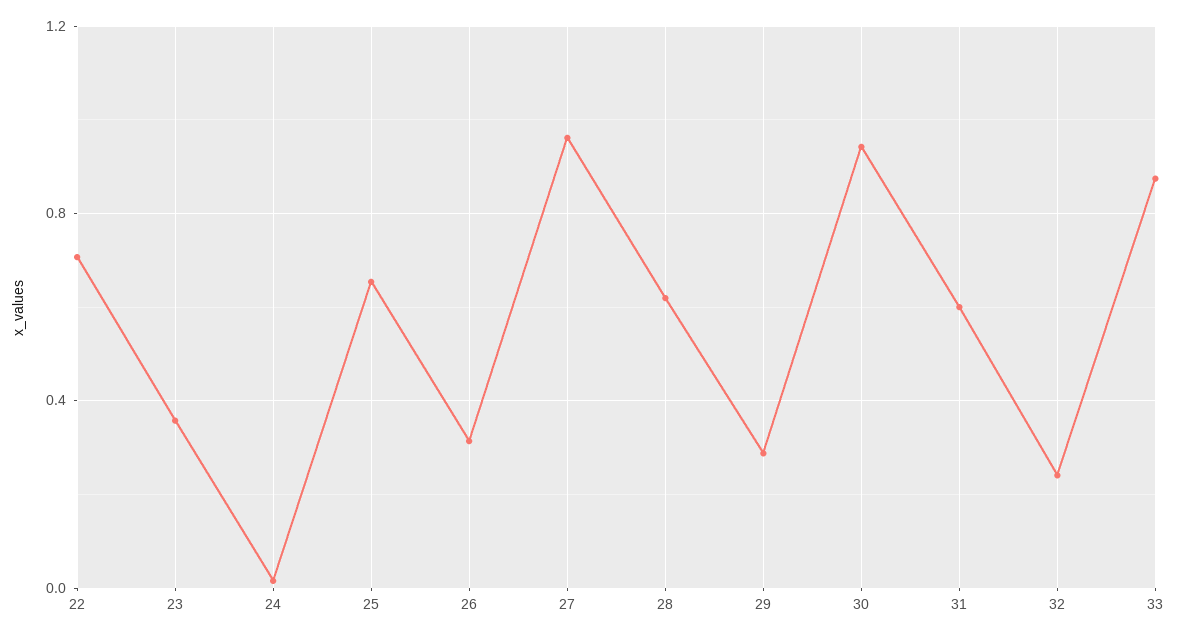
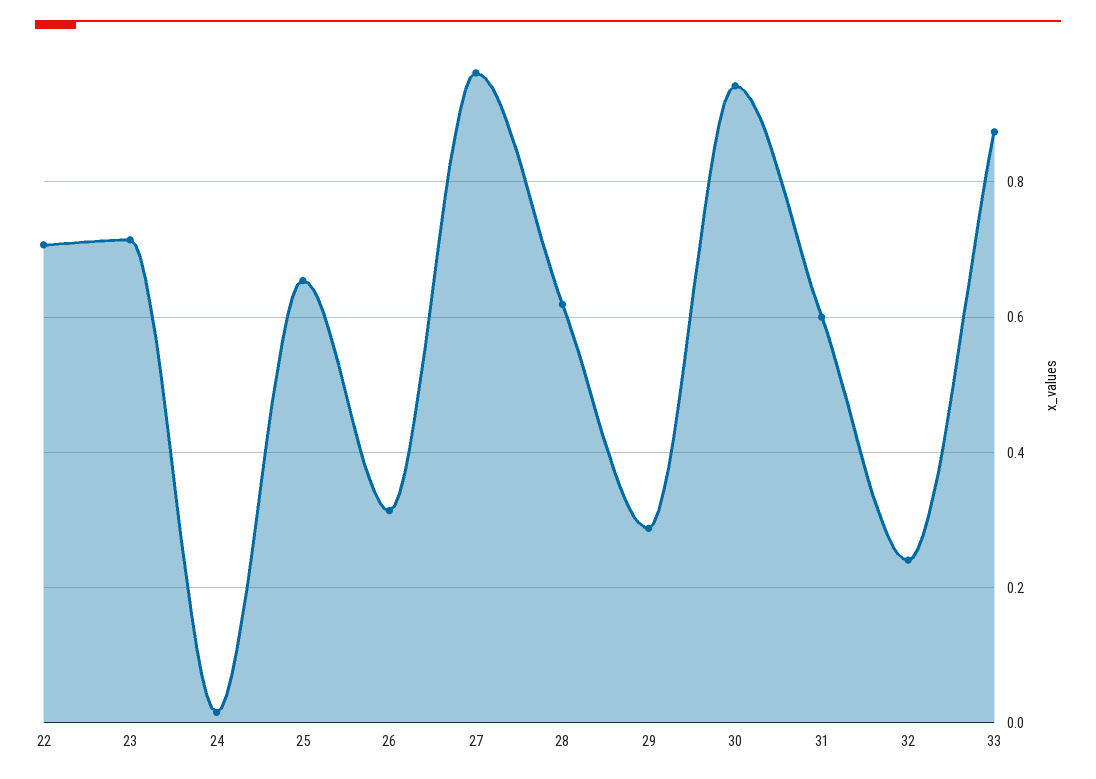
23: 0.35 -> 0.72

